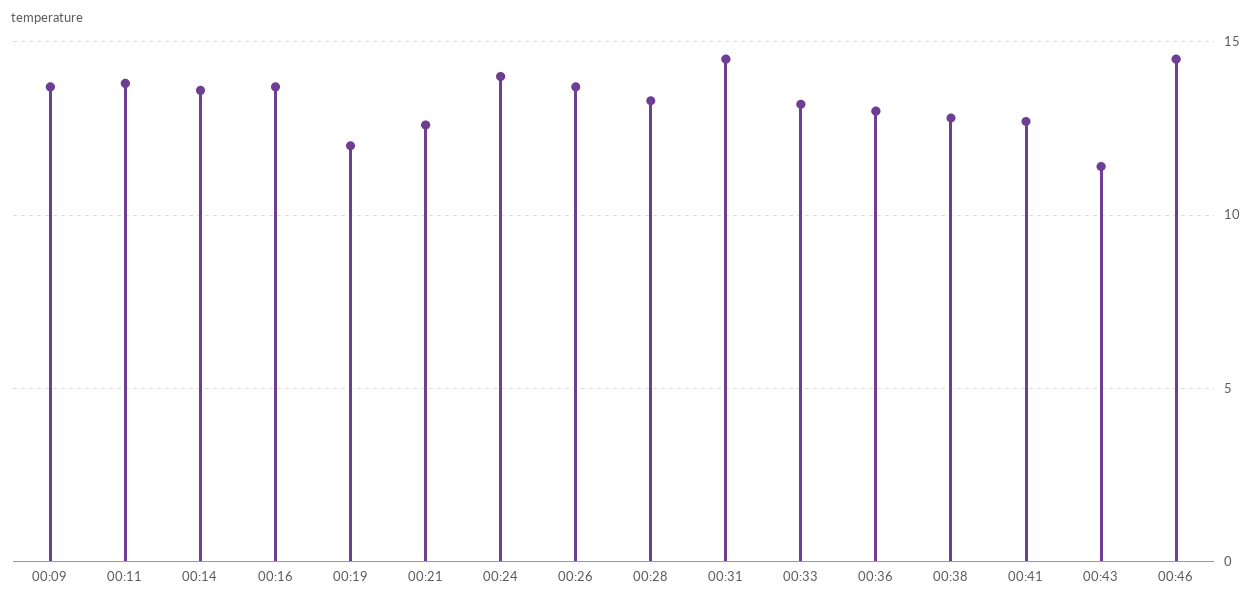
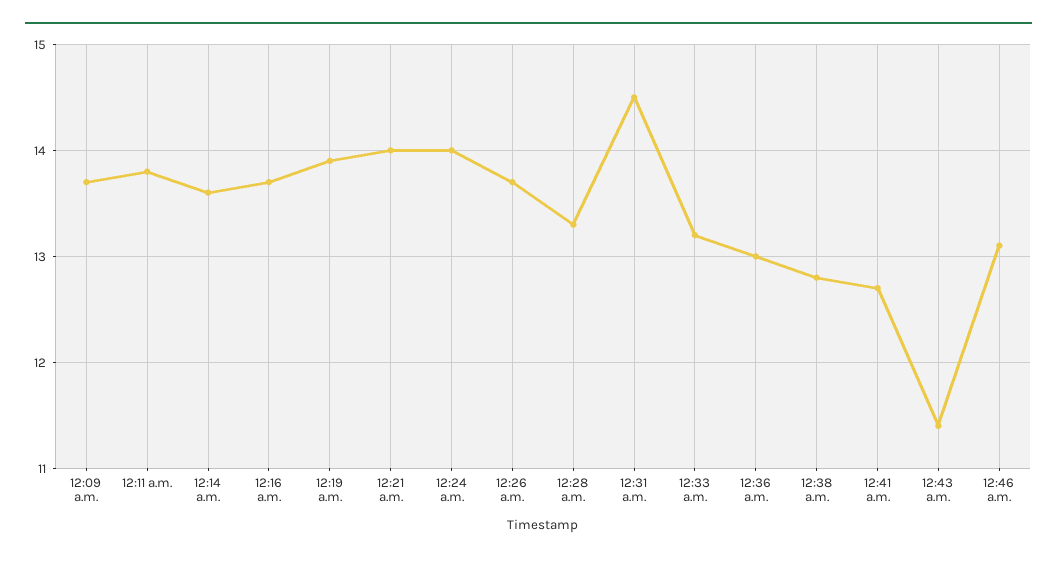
00:19: 12 -> 13.9
00:21: 12.5 -> 14
00:46: 14.5 -> 13.1

